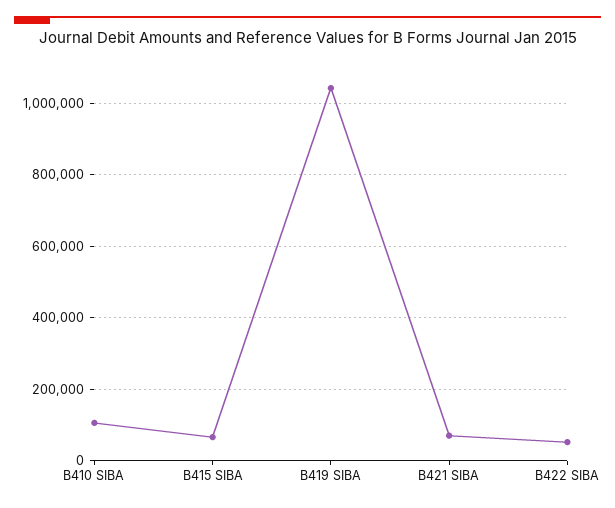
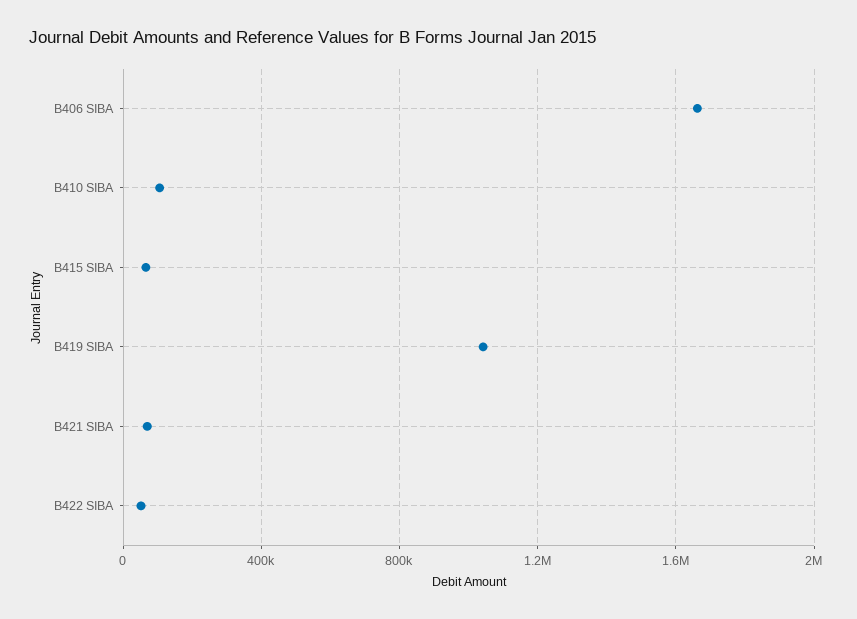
B406 SIBA: none -> 1650000

